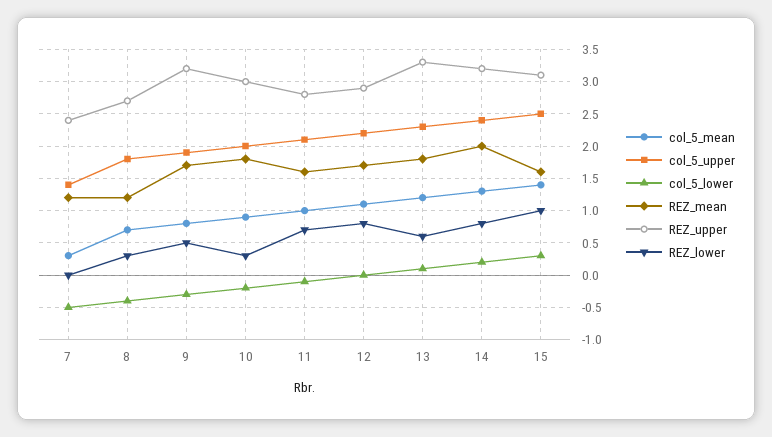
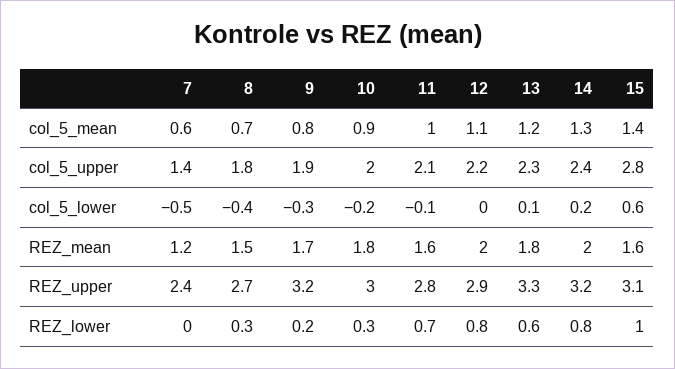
col_5_mean, 7: 0.3 -> 0.6
REZ_mean, 8: 1.2 -> 1.5
REZ_lower, 9: 0.5 -> 0.2
REZ_mean, 12: 1.7 -> 2
col_5_upper, 15: 2.5 -> 2.8
col_5_lower, 15: 0.3 -> 0.6

